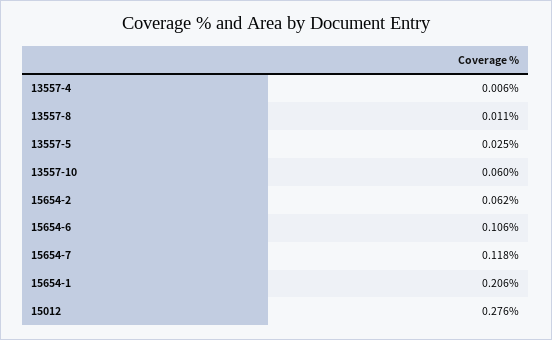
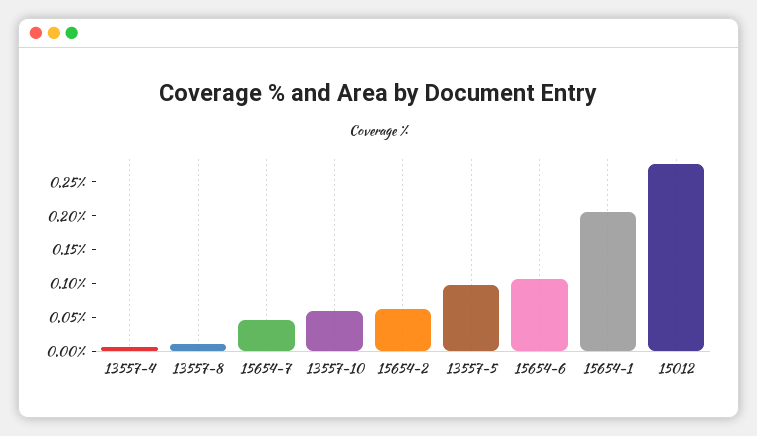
13557-5: 0.025 -> 0.1
15654-7: 0.118 -> 0.05

